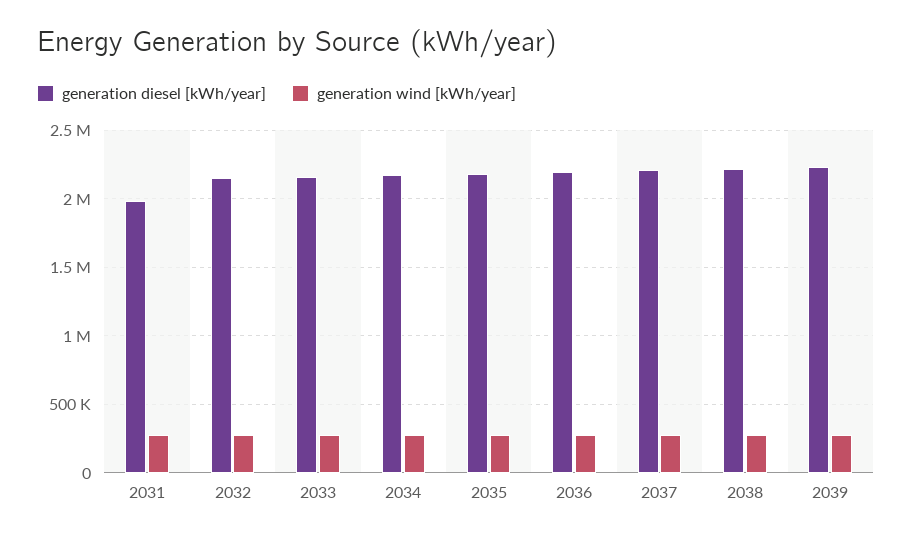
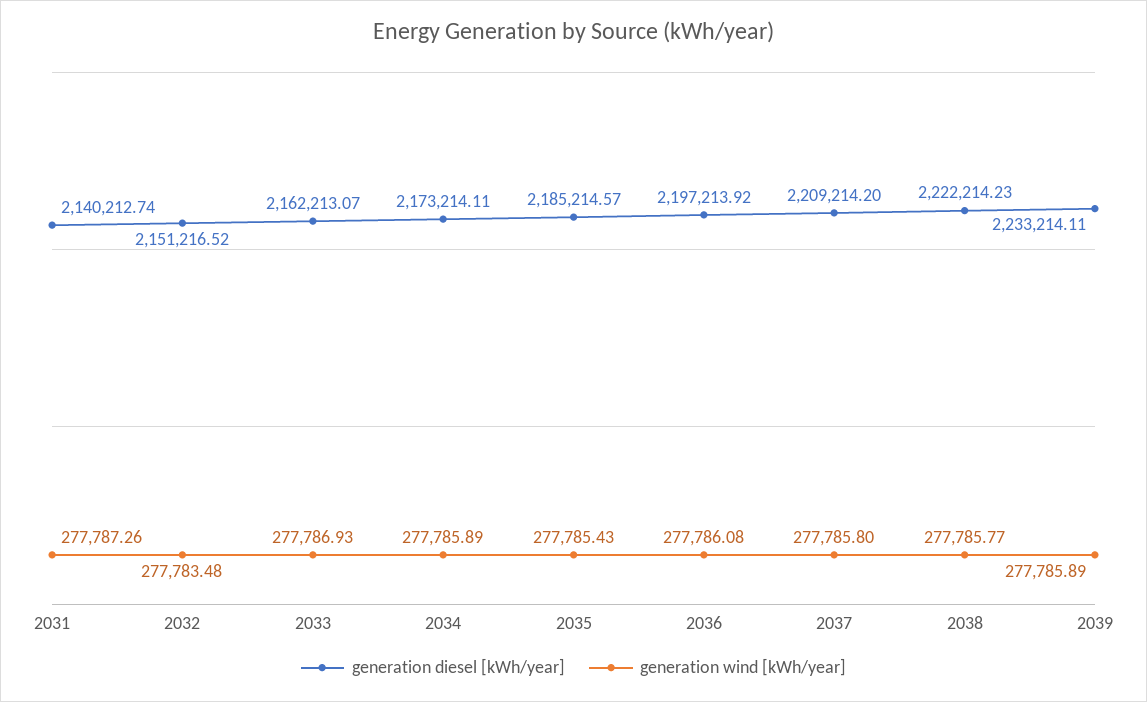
generation diesel [kWh/year], 2031: 2000000 -> 2140212.74

